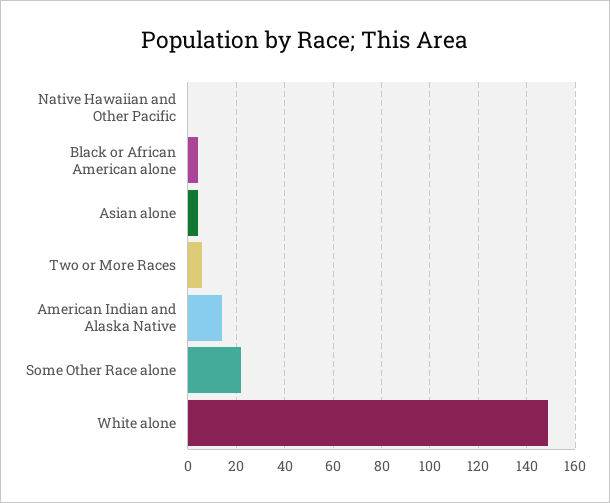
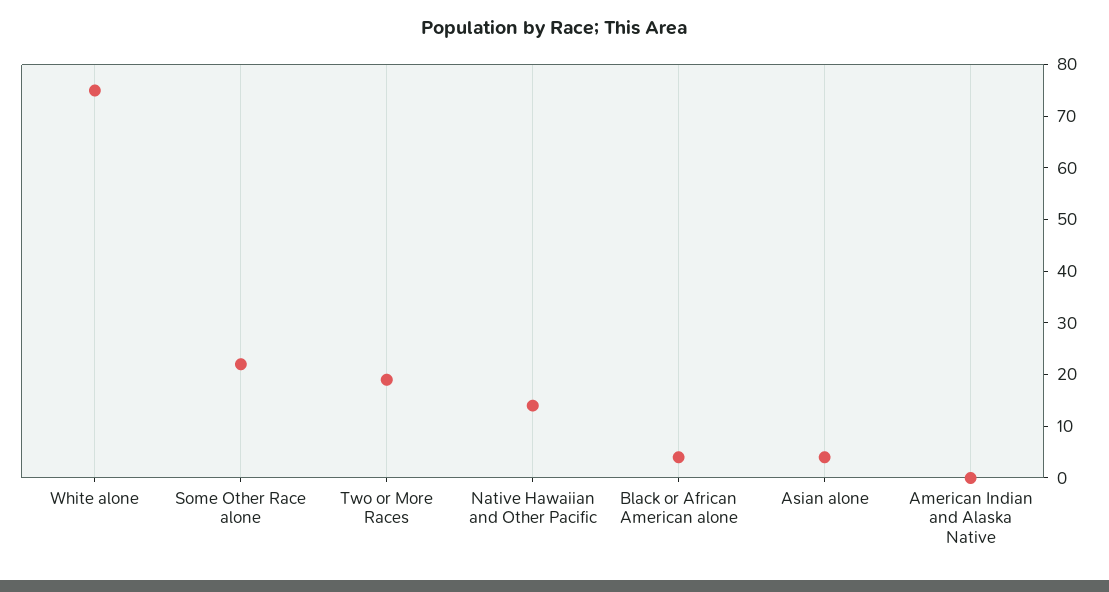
Native Hawaiian and Other Pacific: 0 -> 15
Two or More Races: 5 -> 20
American Indian and Alaska Native: 15 -> 0
White alone: 150 -> 75

